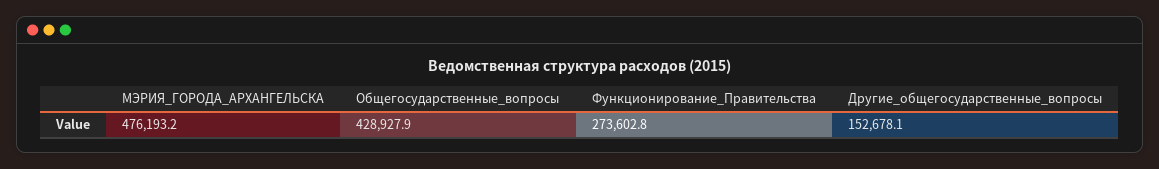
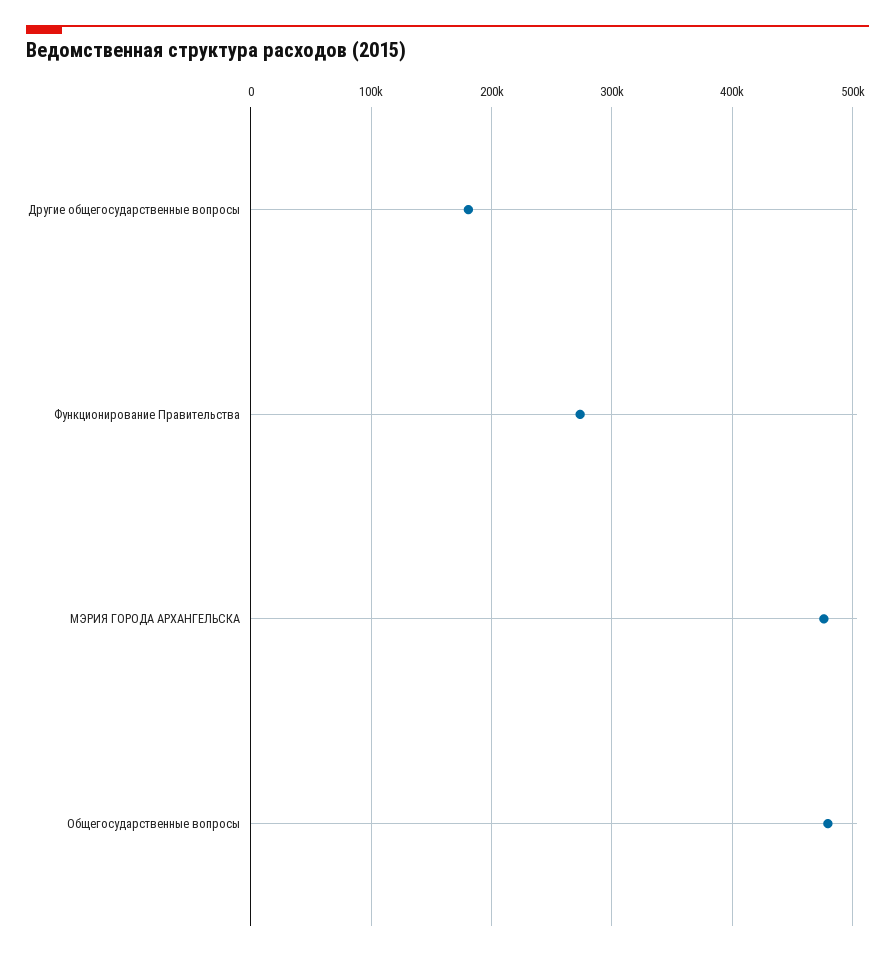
Общегосударственные_вопросы: 428927.9 -> 480000
Другие_общегосударственные_вопросы: 152678.1 -> 180000

